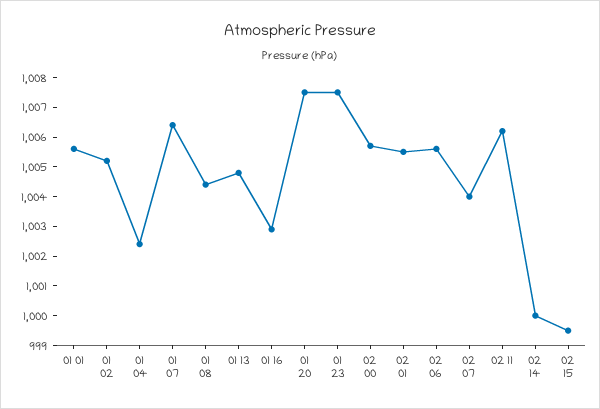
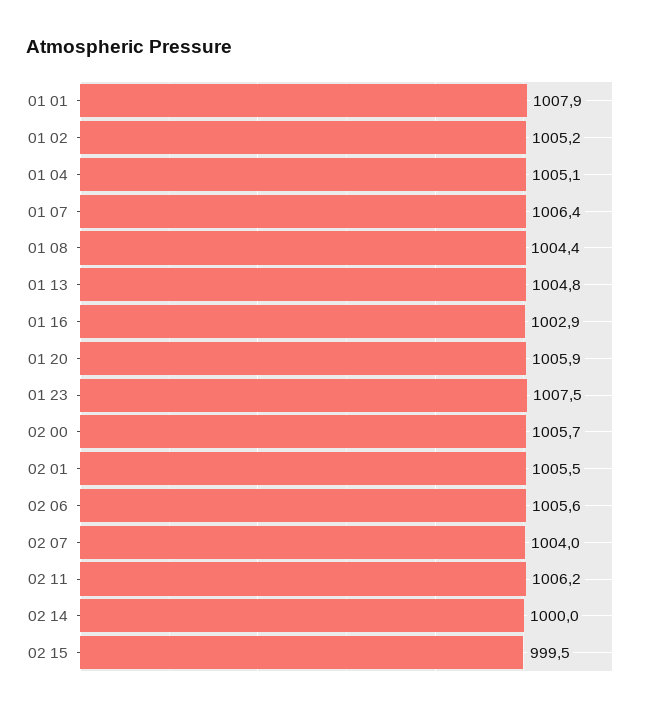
01 01: 1005.5 -> 1007.9
01 04: 1002.5 -> 1005.1
01 20: 1007.5 -> 1005.9

